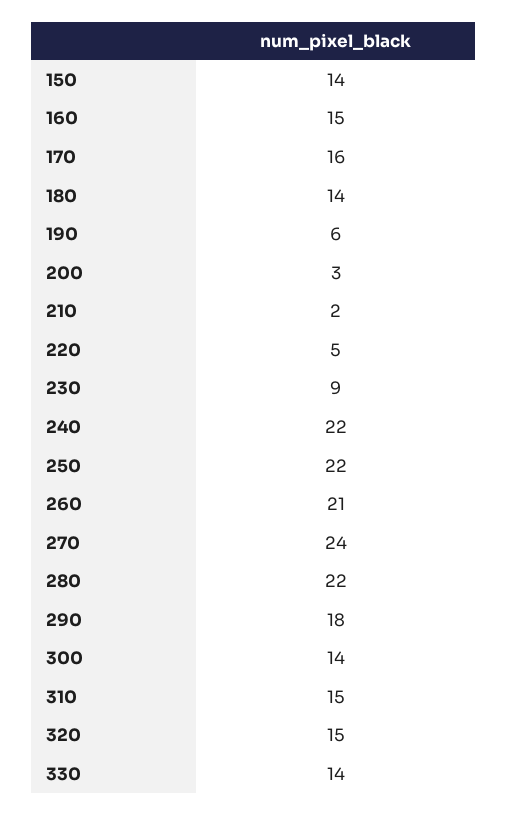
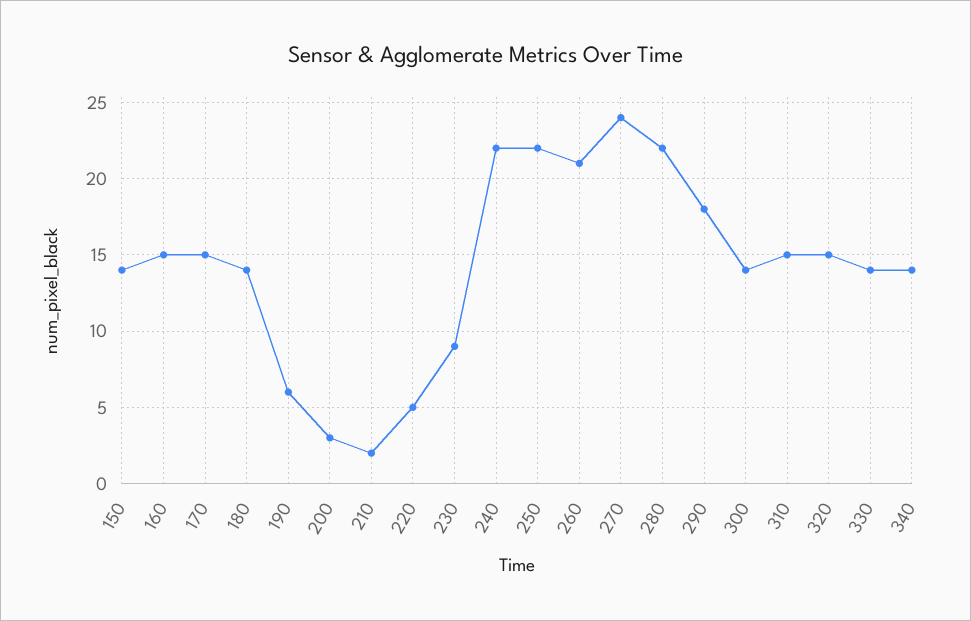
170: 16 -> 15
340: none -> 14

